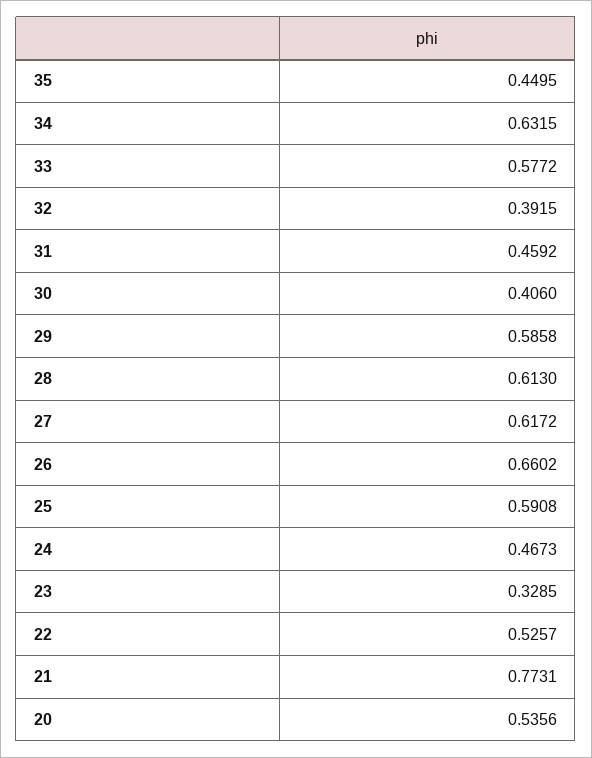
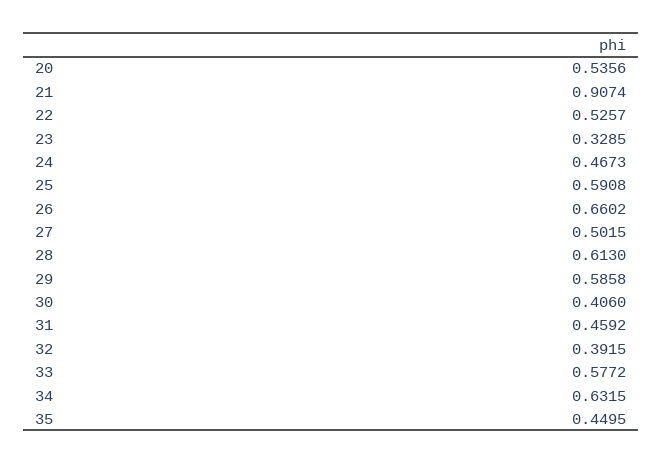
27: 0.6172 -> 0.5015
21: 0.7731 -> 0.9074

